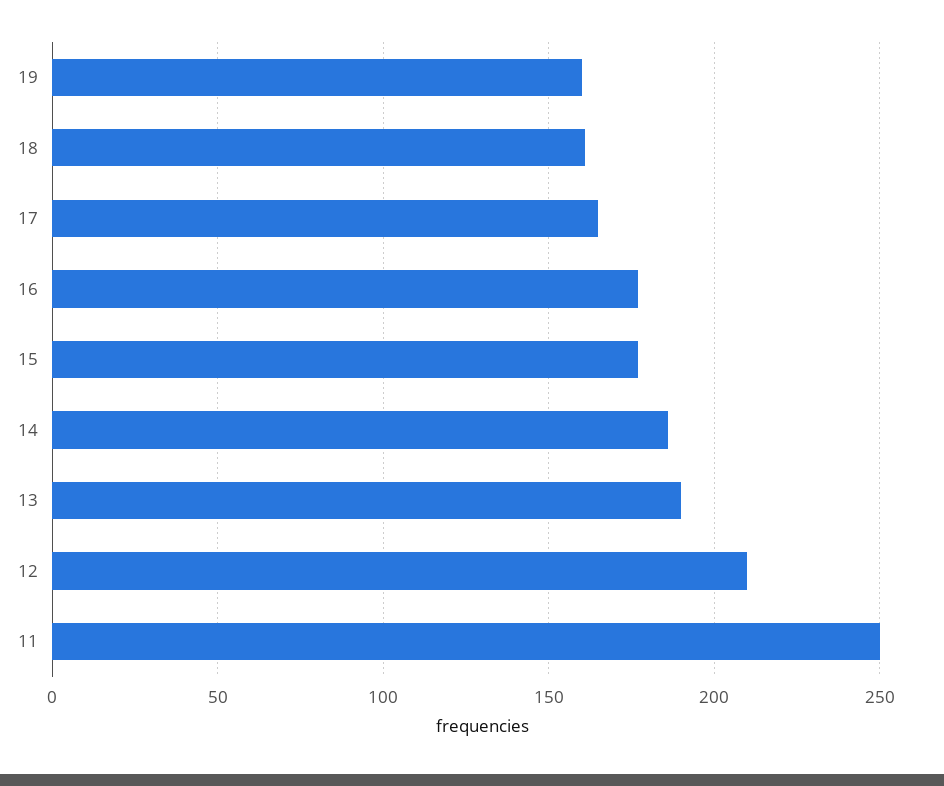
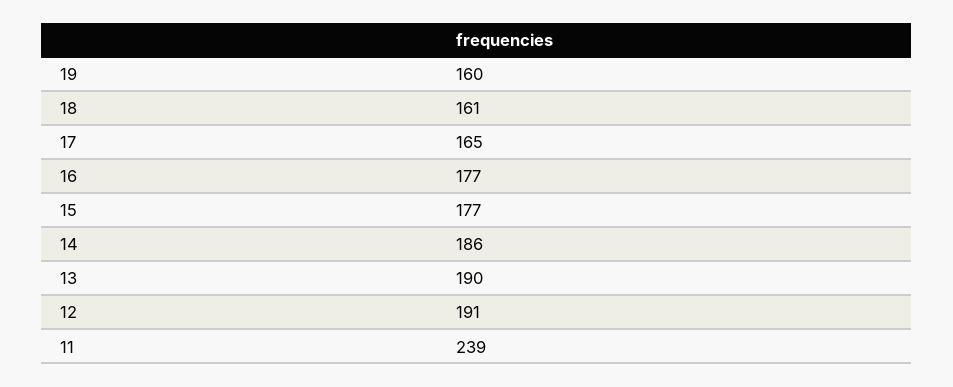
12: 210 -> 191
11: 250 -> 239

